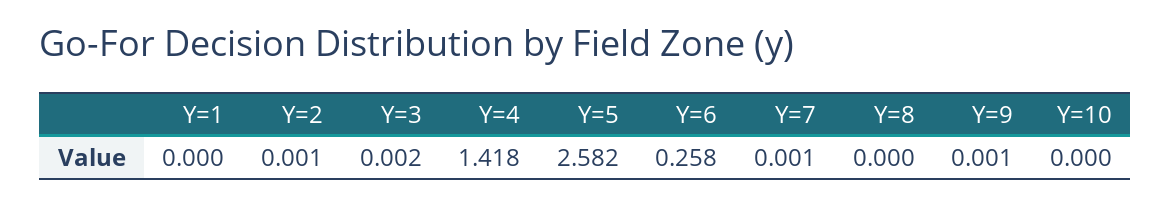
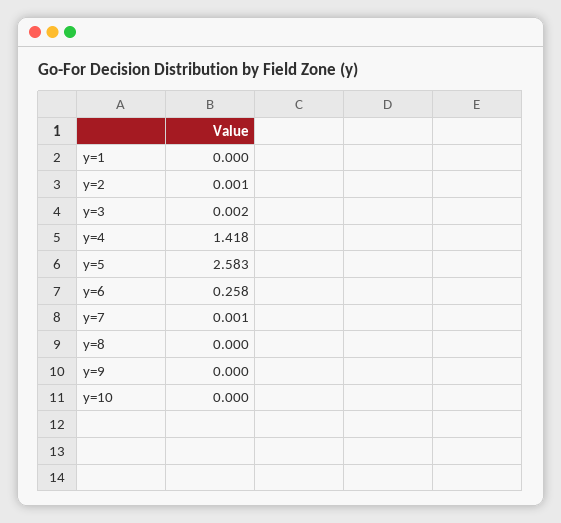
Y=5: 2.582 -> 2.583
Y=9: 0.001 -> 0

